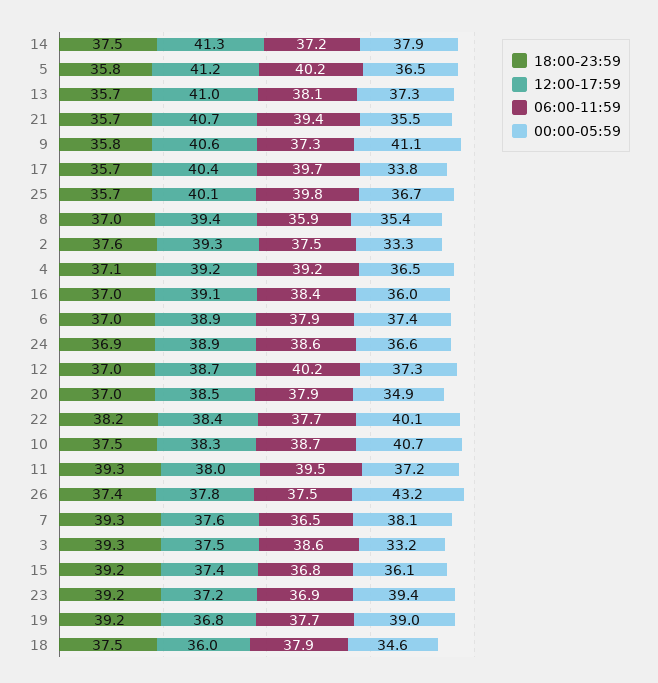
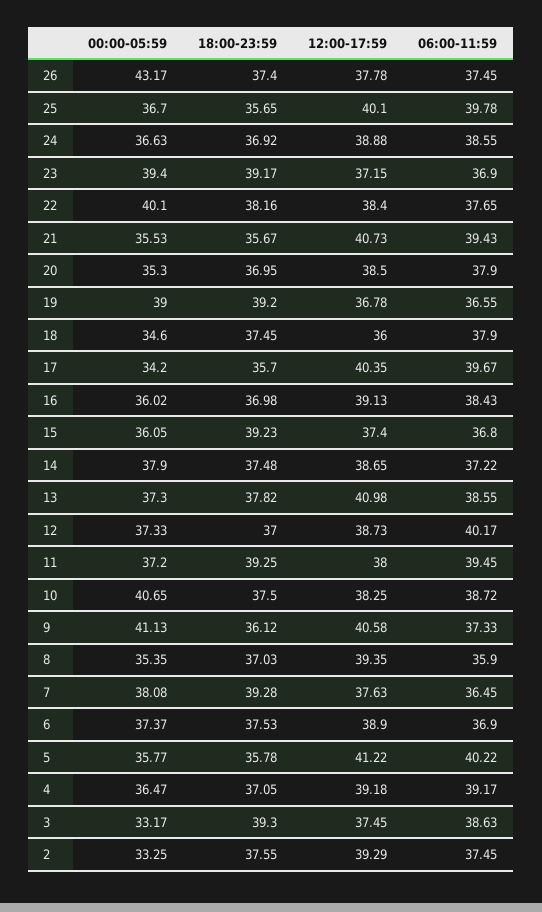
12:00-17:59, 14: 41.3 -> 38.65
00:00-05:59, 5: 36.5 -> 35.77
18:00-23:59, 13: 35.7 -> 37.82
06:00-11:59, 13: 38.1 -> 38.55
18:00-23:59, 9: 35.8 -> 36.12
00:00-05:59, 17: 33.8 -> 34.2
18:00-23:59, 6: 37 -> 37.53
06:00-11:59, 6: 37.9 -> 36.9
00:00-05:59, 20: 34.9 -> 35.3
06:00-11:59, 19: 37.7 -> 36.55

